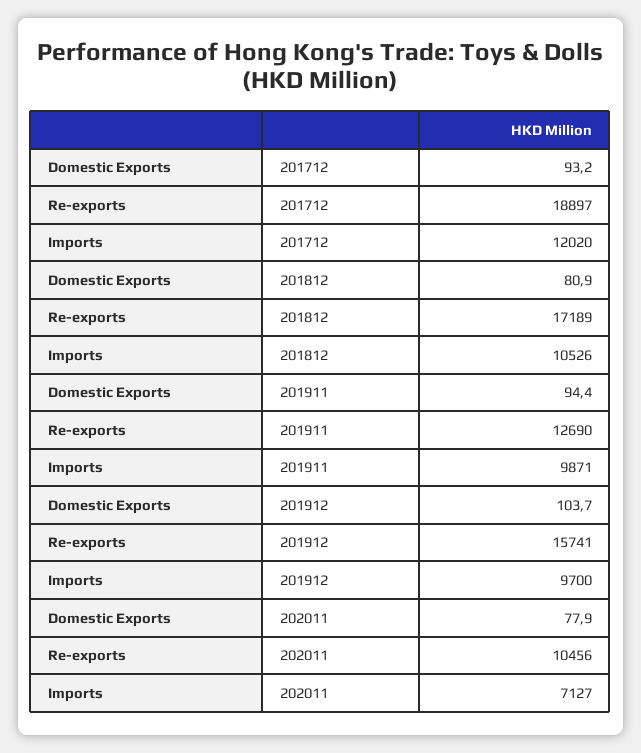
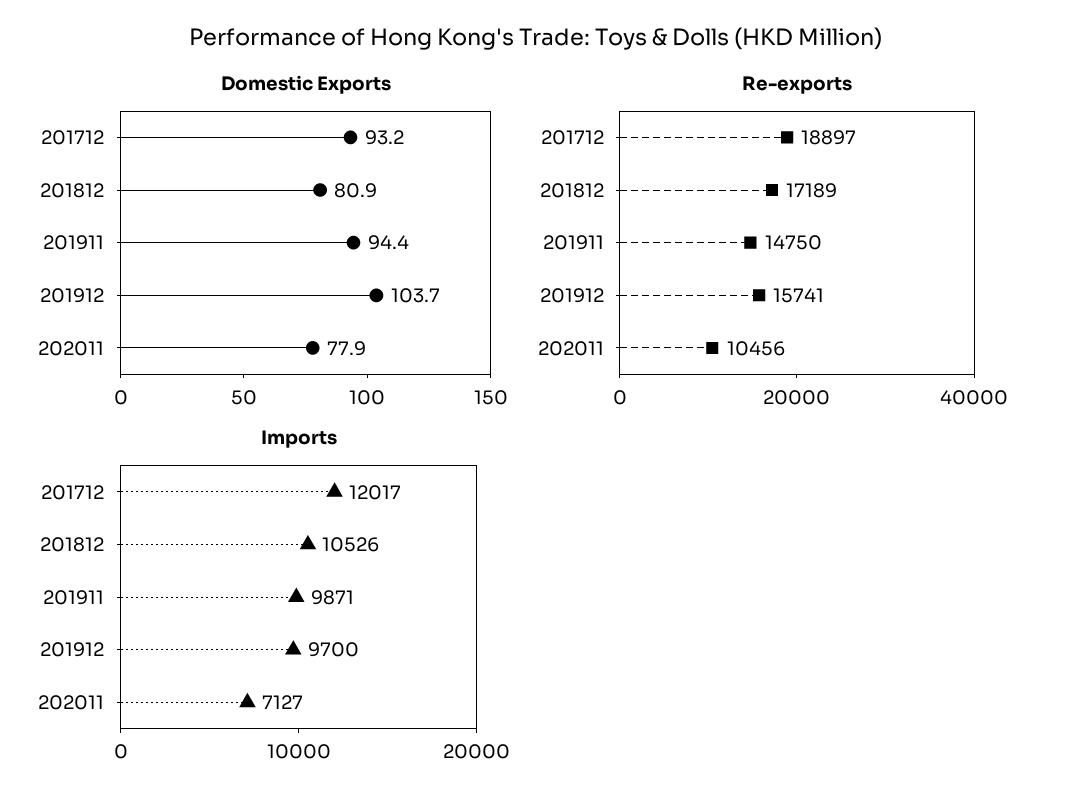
Imports, 201712: 12020 -> 12017
Re-exports, 201911: 12690 -> 14750

